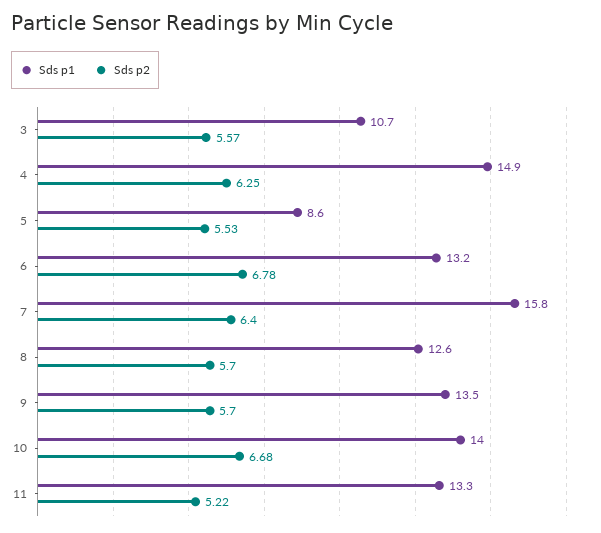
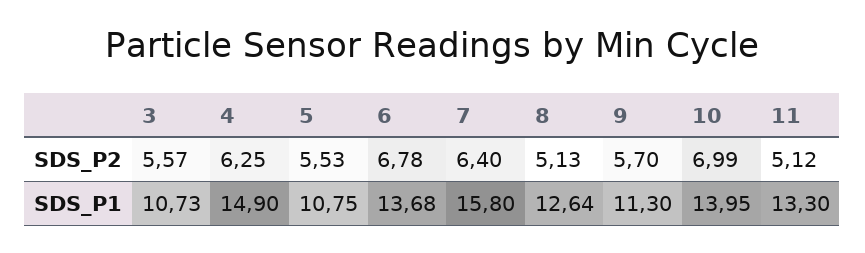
Sds p1, 5: 8.6 -> 10.75
Sds p1, 6: 13.2 -> 13.68
Sds p2, 8: 5.7 -> 5.13
Sds p1, 9: 13.5 -> 11.3
Sds p2, 10: 6.68 -> 6.99
Sds p2, 11: 5.22 -> 5.12

